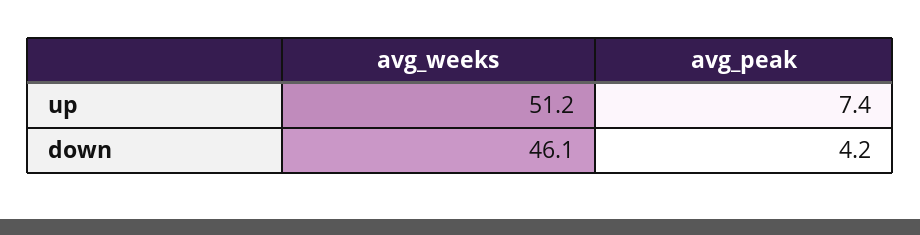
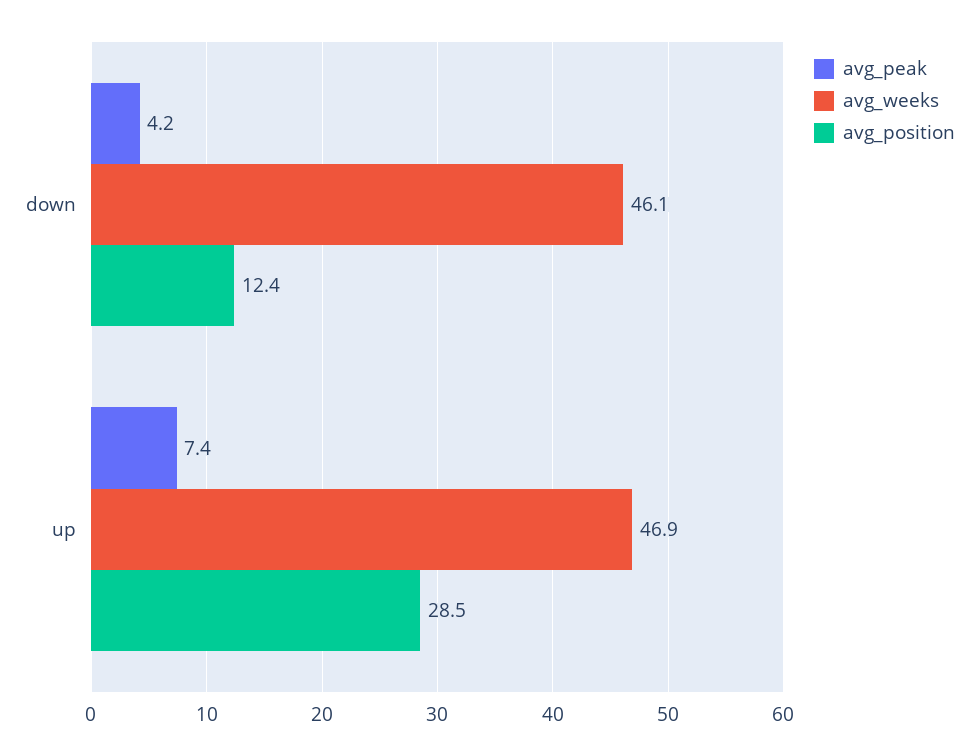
avg_weeks, up: 51.2 -> 46.9
avg_position, down: none -> 12.4
avg_position, up: none -> 28.5

